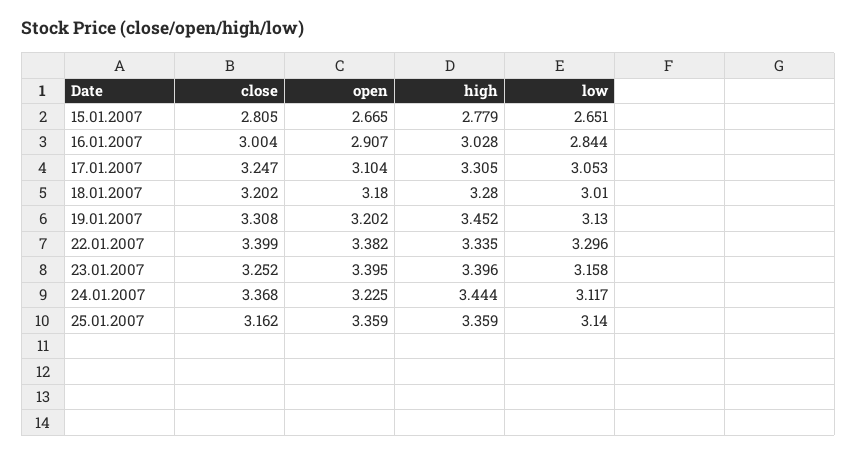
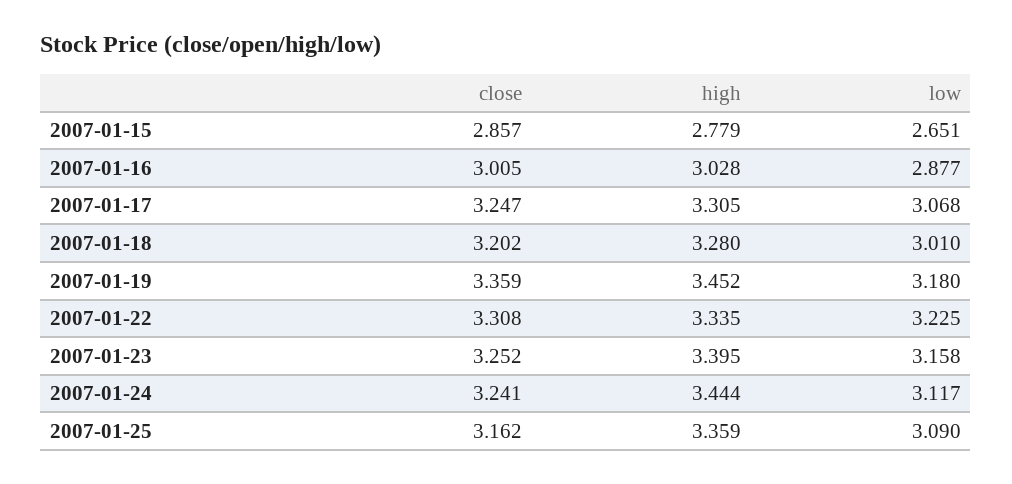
close, 15.01.2007: 2.805 -> 2.857
open, 15.01.2007: 2.665 -> none
close, 16.01.2007: 3.004 -> 3.005
open, 16.01.2007: 2.907 -> none
low, 16.01.2007: 2.844 -> 2.877
open, 17.01.2007: 3.104 -> none
low, 17.01.2007: 3.053 -> 3.068
open, 18.01.2007: 3.18 -> none
close, 19.01.2007: 3.308 -> 3.359
open, 19.01.2007: 3.202 -> none
low, 19.01.2007: 3.13 -> 3.18
close, 22.01.2007: 3.399 -> 3.308
open, 22.01.2007: 3.382 -> none
low, 22.01.2007: 3.296 -> 3.225
open, 23.01.2007: 3.395 -> none
high, 23.01.2007: 3.396 -> 3.395
close, 24.01.2007: 3.368 -> 3.241
open, 24.01.2007: 3.225 -> none
open, 25.01.2007: 3.359 -> none
low, 25.01.2007: 3.14 -> 3.09

